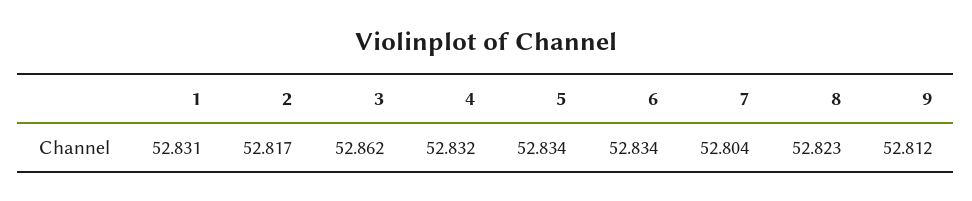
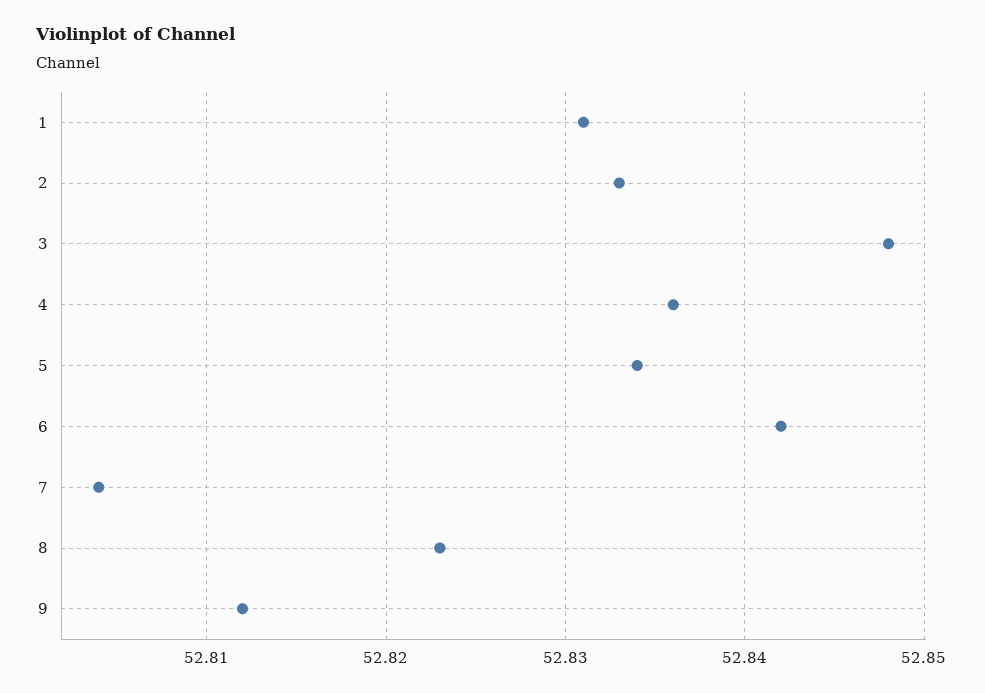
2: 52.817 -> 52.833
3: 52.862 -> 52.848
4: 52.832 -> 52.836
6: 52.834 -> 52.842

